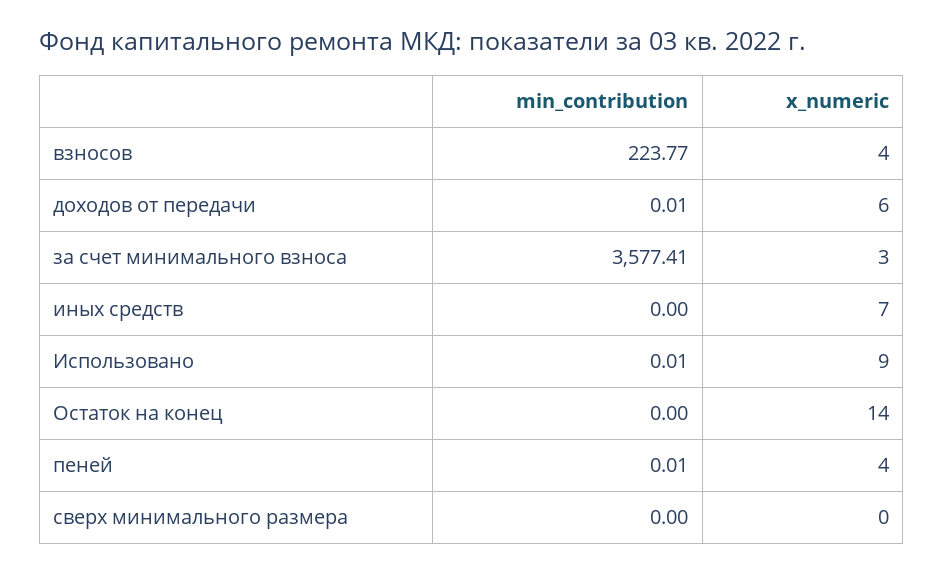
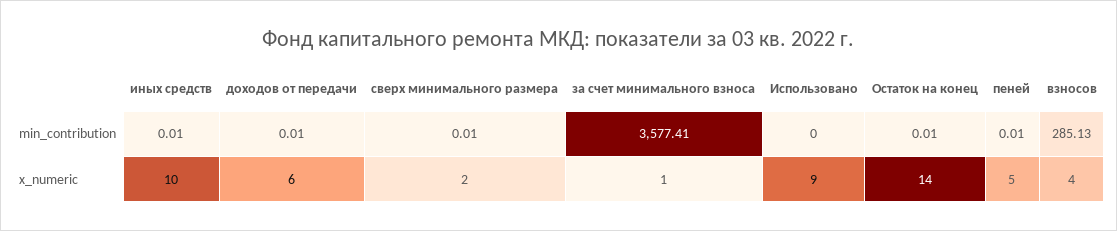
min_contribution, взносов: 223.77 -> 285.13
x_numeric, за счет минимального взноса: 3 -> 1
min_contribution, иных средств: 0 -> 0.01
x_numeric, иных средств: 7 -> 10
min_contribution, Использовано: 0.01 -> 0
min_contribution, Остаток на конец: 0 -> 0.01
x_numeric, пеней: 4 -> 5
min_contribution, сверх минимального размера: 0 -> 0.01
x_numeric, сверх минимального размера: 0 -> 2

